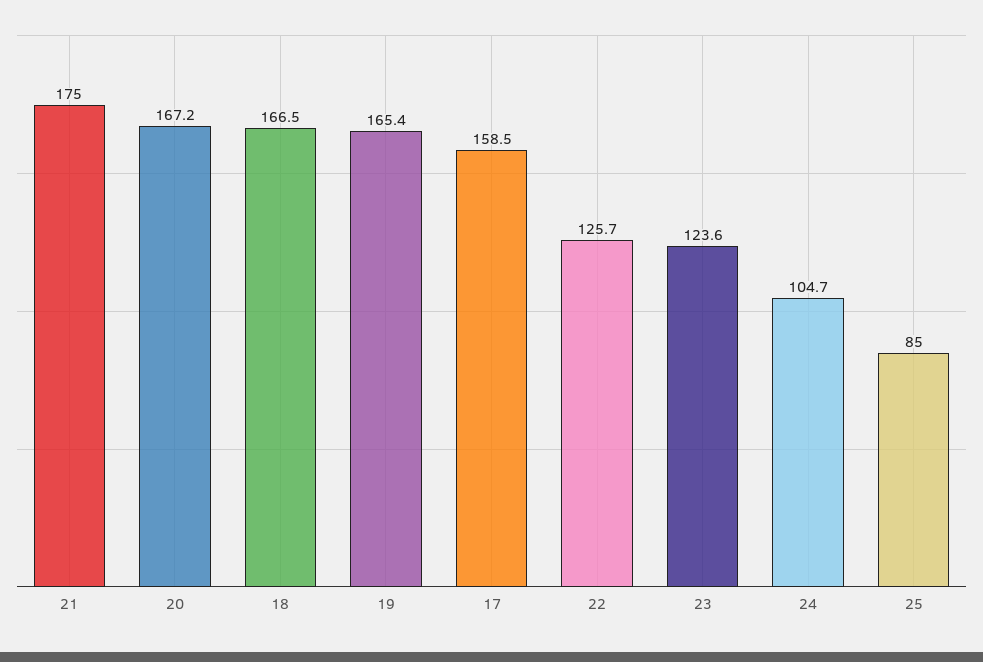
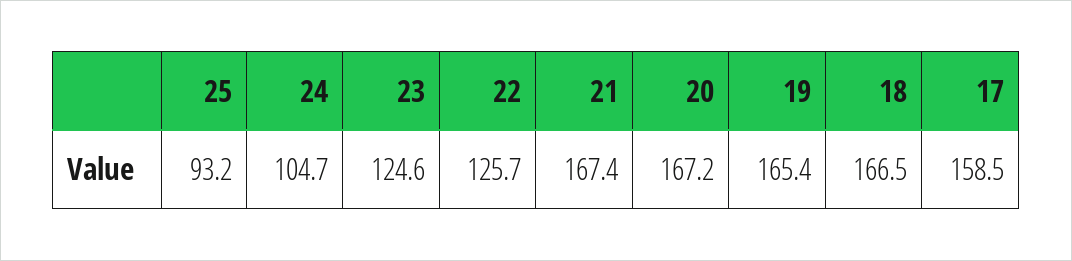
21: 175 -> 167.4
23: 123.6 -> 124.6
25: 85 -> 93.2

